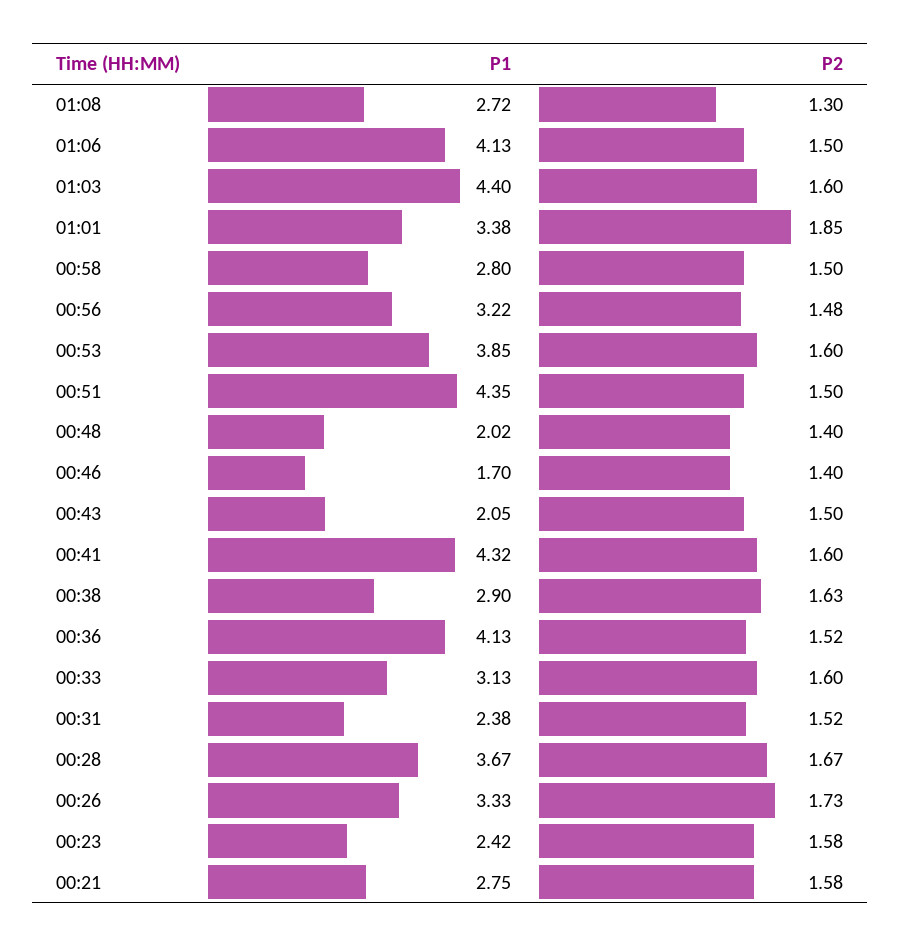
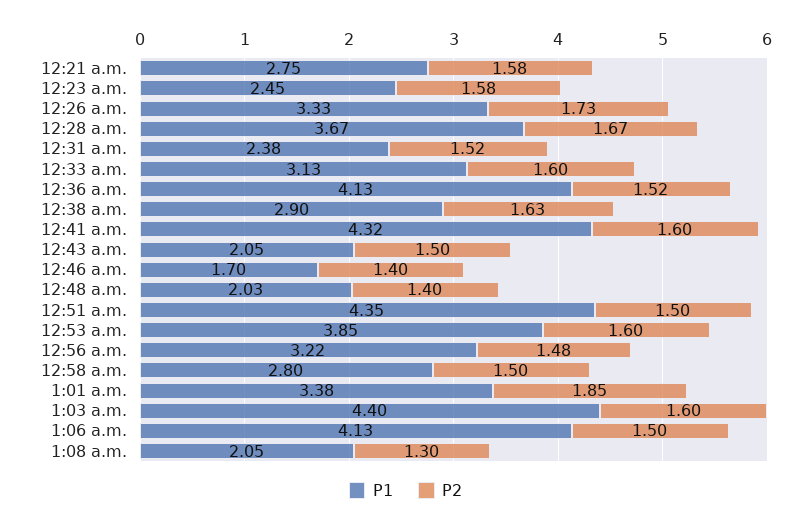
P1, 01:08: 2.72 -> 2.05
P1, 00:48: 2.02 -> 2.03
P1, 00:23: 2.42 -> 2.45

